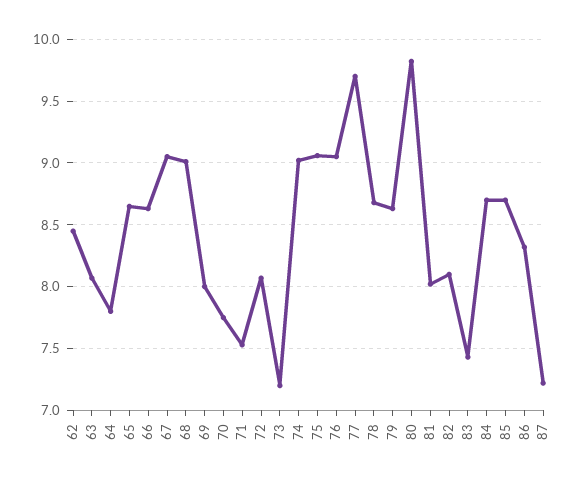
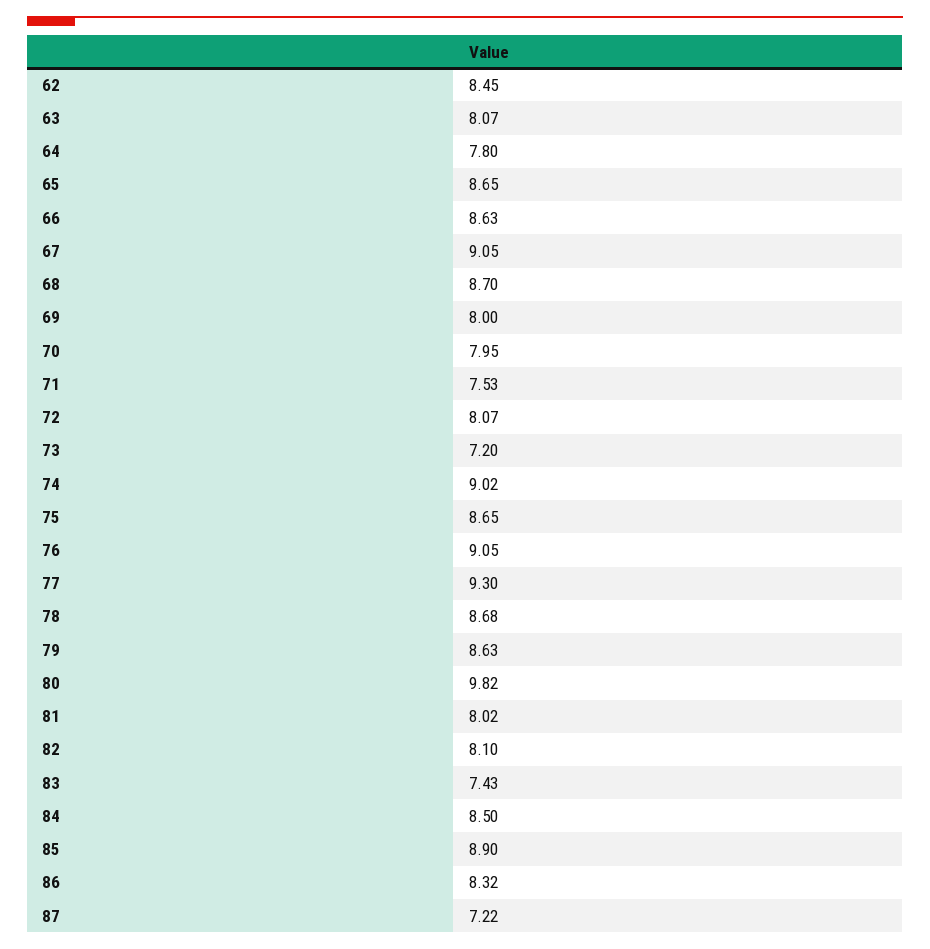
68: 9 -> 8.7
70: 7.75 -> 7.95
75: 9.05 -> 8.65
77: 9.7 -> 9.3
84: 8.7 -> 8.5
85: 8.7 -> 8.9

